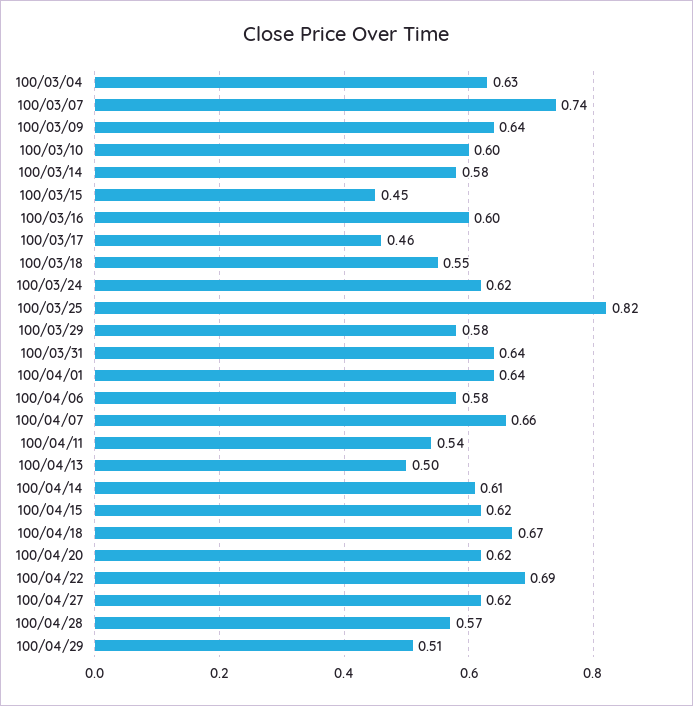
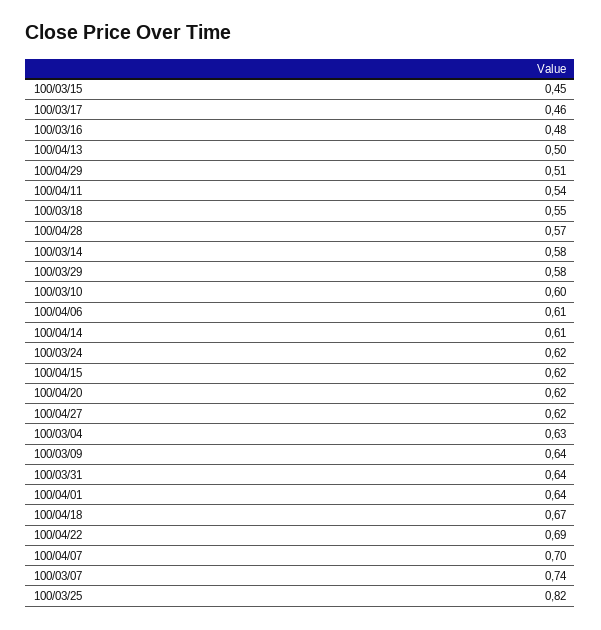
100/03/16: 0.6 -> 0.48
100/04/06: 0.58 -> 0.61
100/04/07: 0.66 -> 0.7

